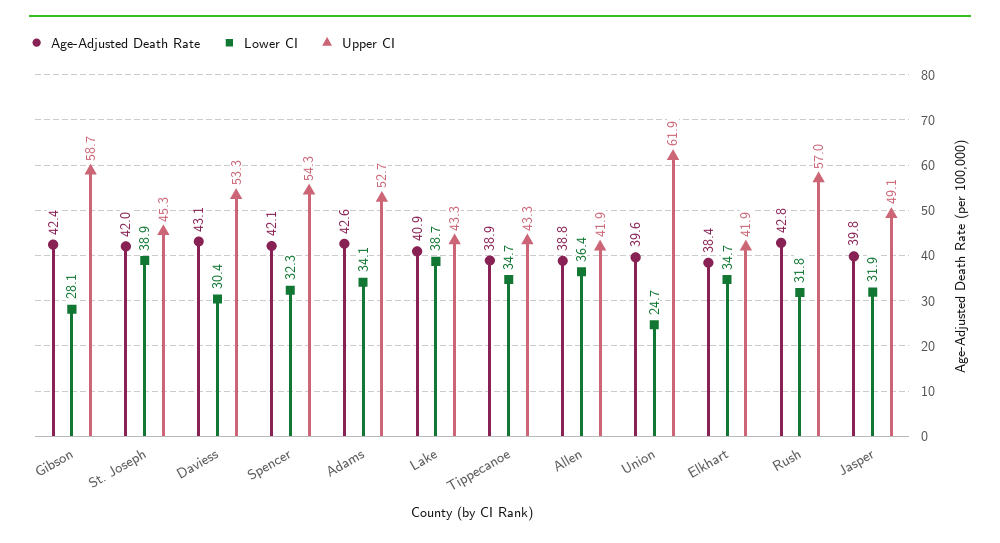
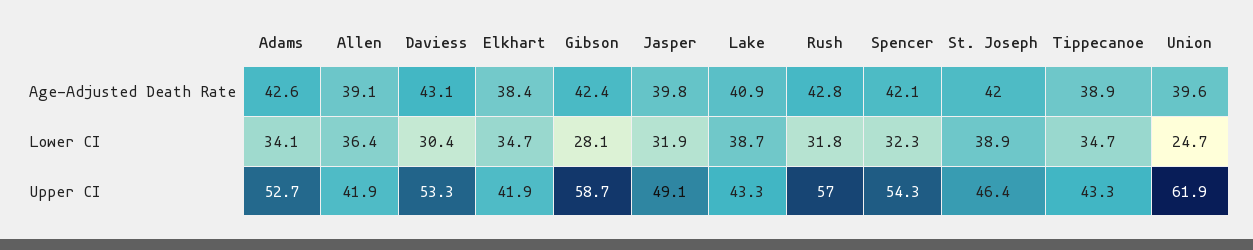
Upper CI, St. Joseph: 45.3 -> 46.4
Age-Adjusted Death Rate, Allen: 38.8 -> 39.1

